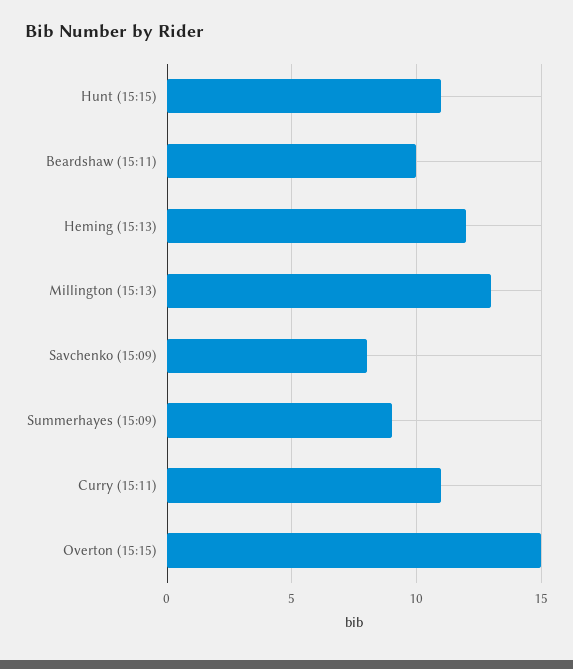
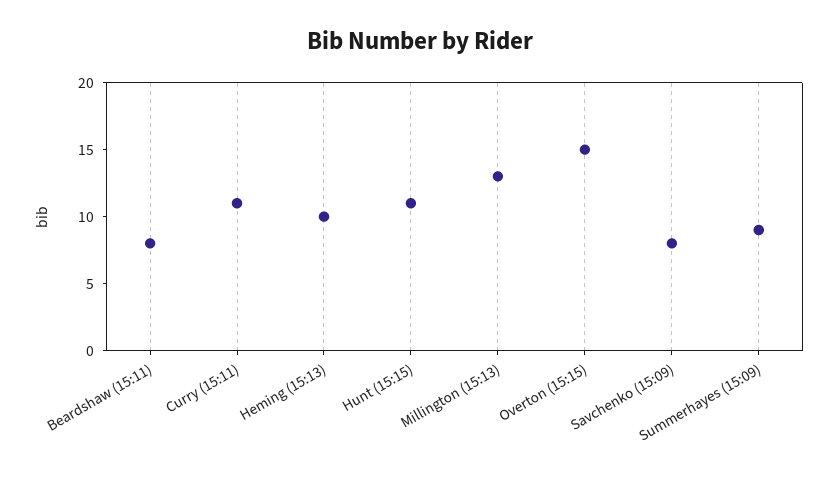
Beardshaw (15:11): 10 -> 8
Heming (15:13): 12 -> 10

